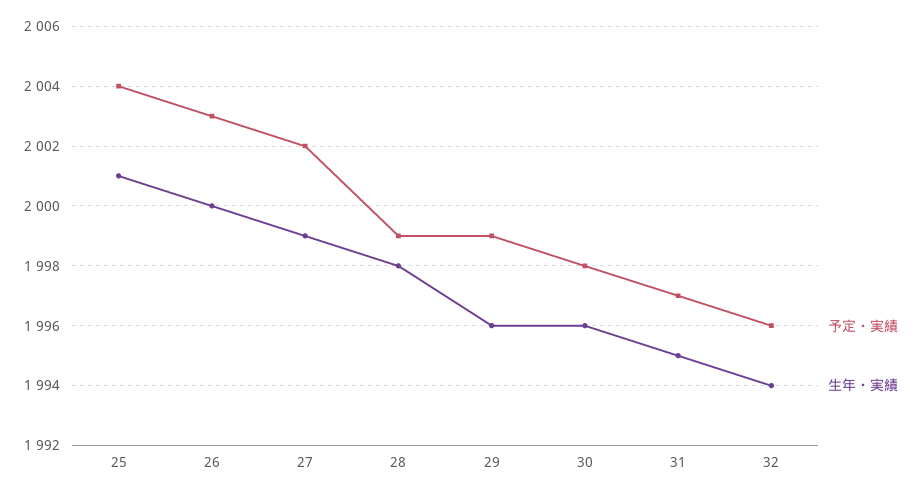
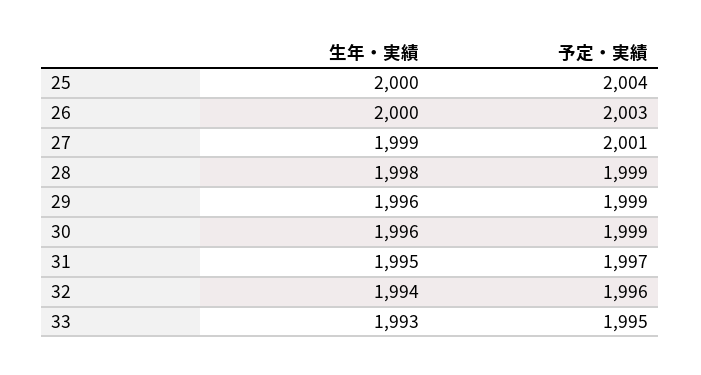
生年・実績, 25: 2001 -> 2000
予定・実績, 27: 2002 -> 2001
予定・実績, 30: 1998 -> 1999
生年・実績, 33: none -> 1993
予定・実績, 33: none -> 1995

